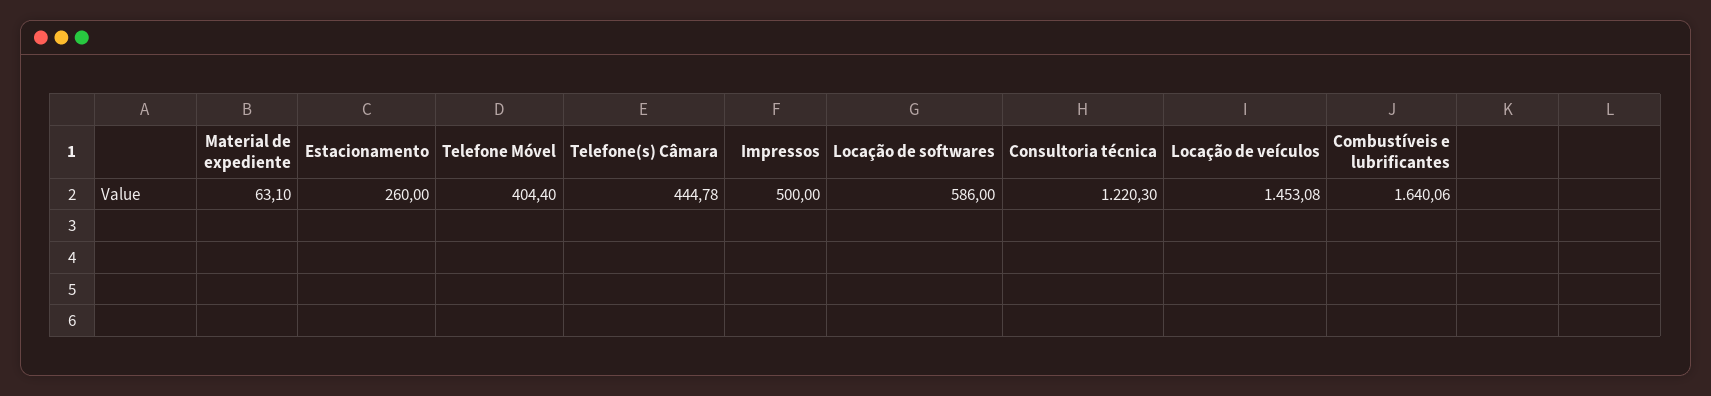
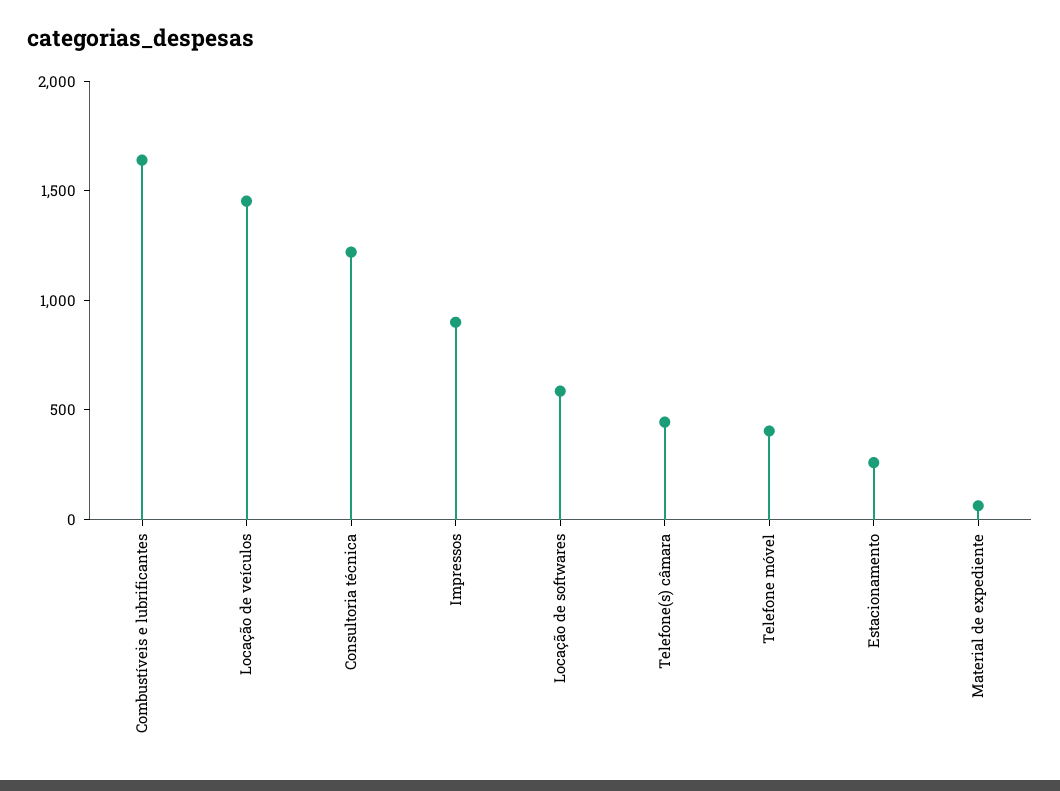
Impressos: 500 -> 900

